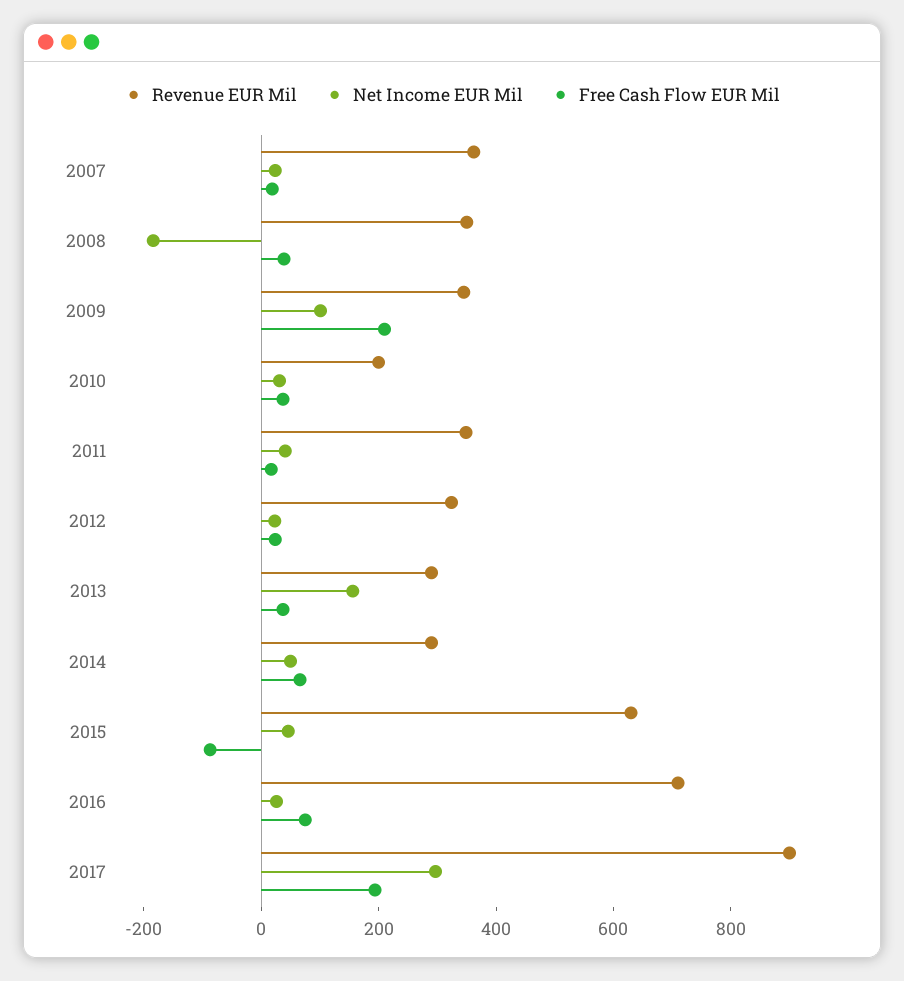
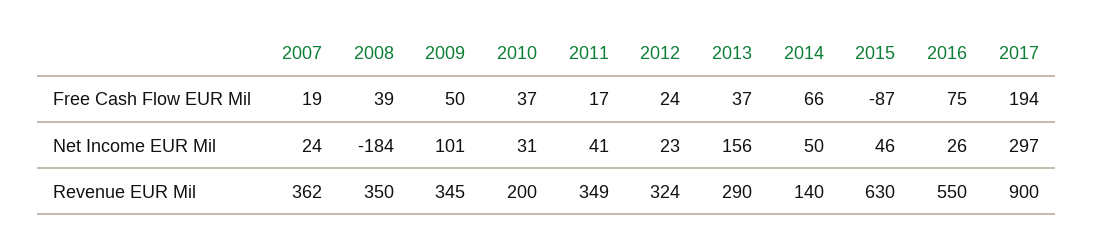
Free Cash Flow EUR Mil, 2009: 200 -> 50
Revenue EUR Mil, 2014: 300 -> 140
Revenue EUR Mil, 2016: 700 -> 550

